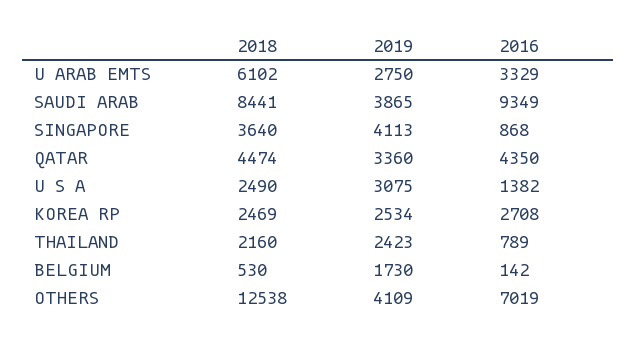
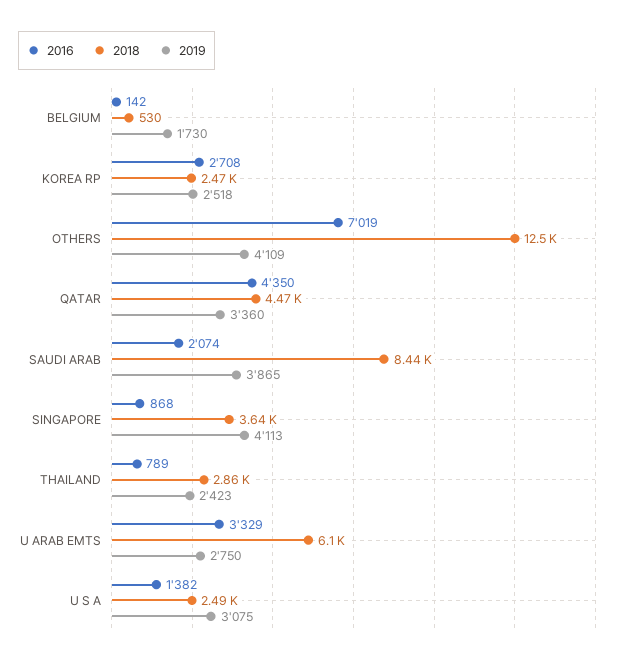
2016, SAUDI ARAB: 9349 -> 2074
2019, KOREA RP: 2534 -> 2518
2018, THAILAND: 2160 -> 2860

